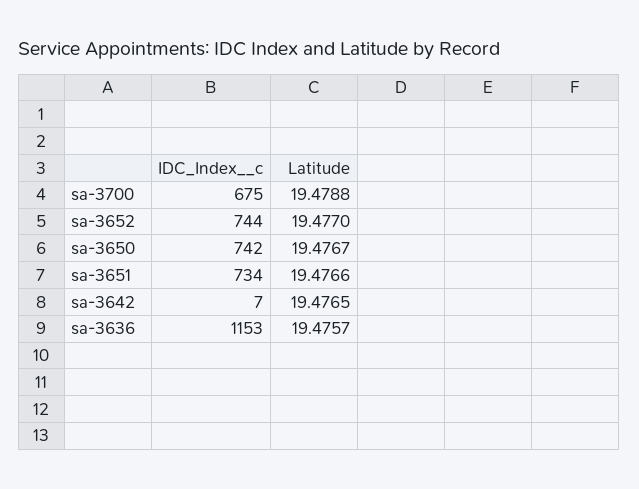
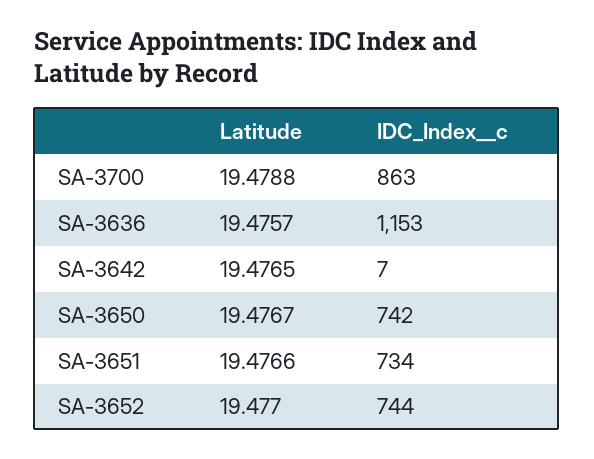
IDC_Index__c, sa-3700: 675 -> 863

